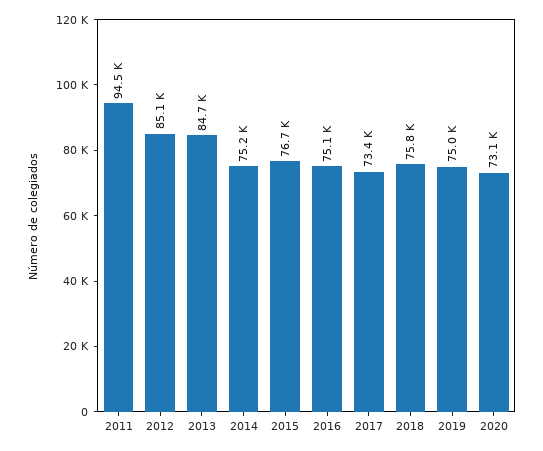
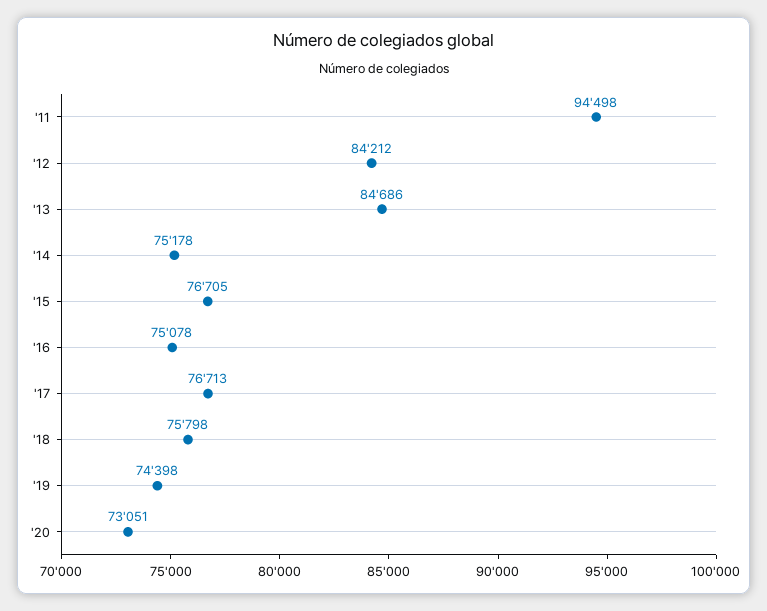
2012: 85100 -> 84212
2017: 73400 -> 76713
2019: 75000 -> 74398

